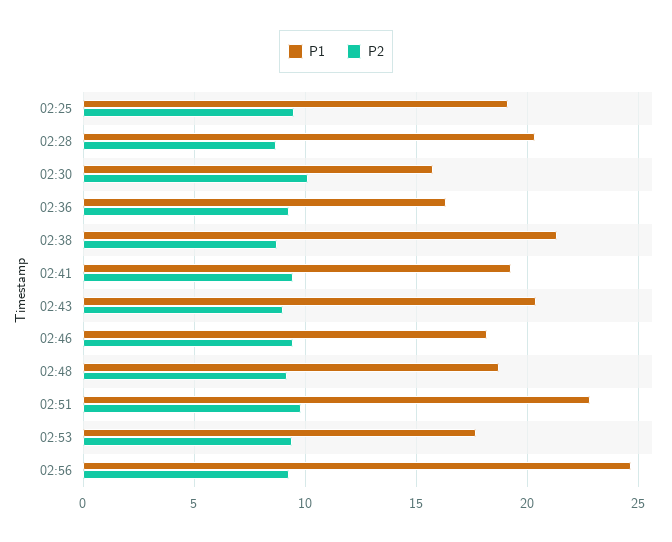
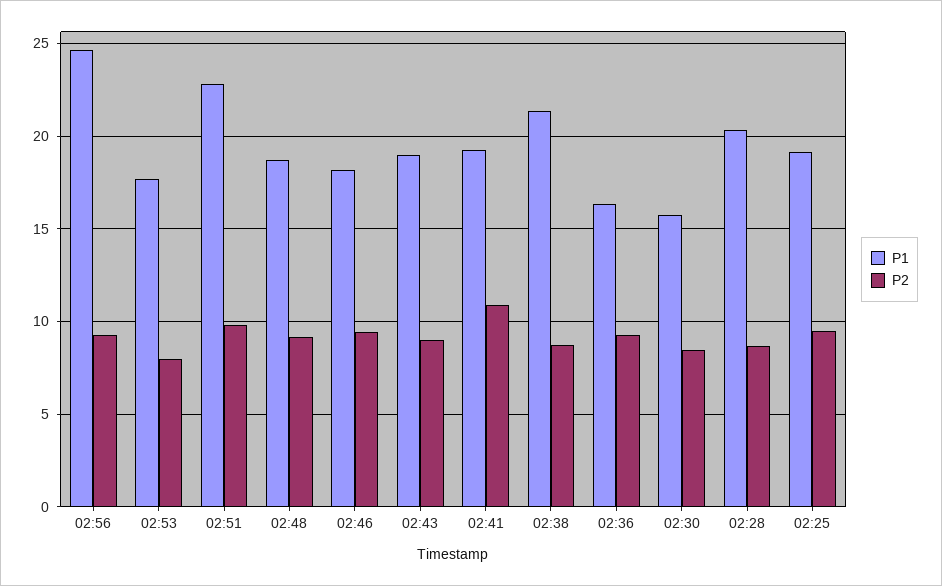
P2, 02:30: 10 -> 8.5
P2, 02:41: 9.5 -> 11
P1, 02:43: 20.5 -> 19
P2, 02:53: 9.5 -> 8

